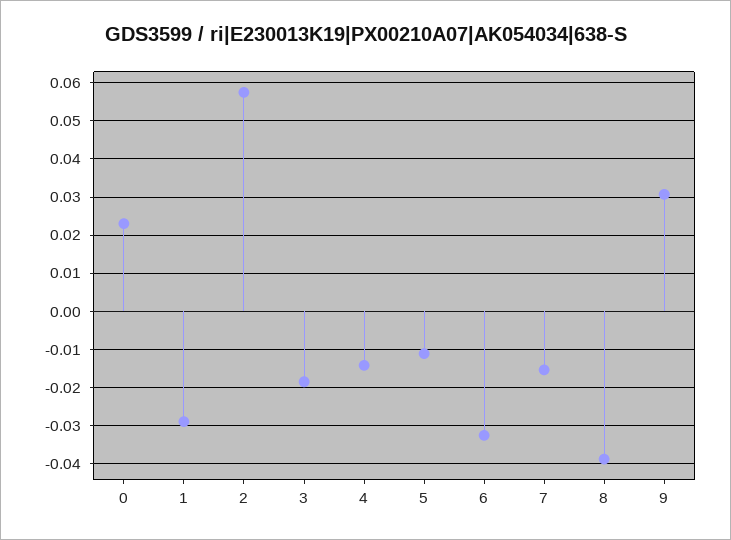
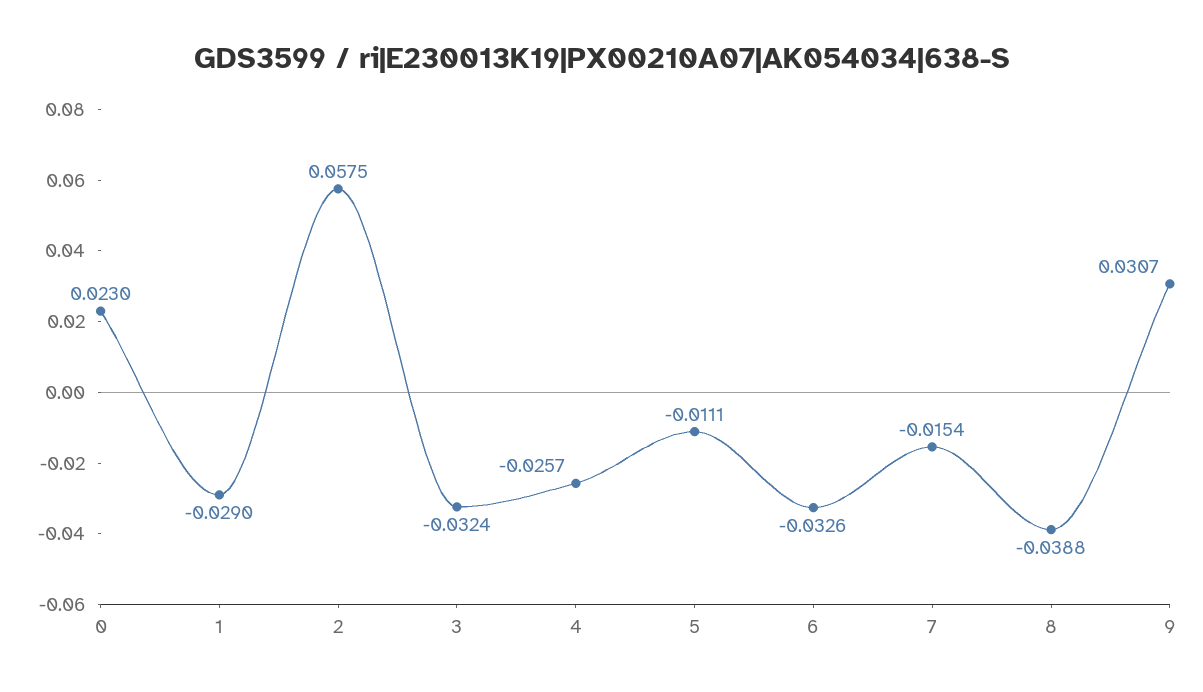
3: -0.018 -> -0.0324
4: -0.014 -> -0.0257

